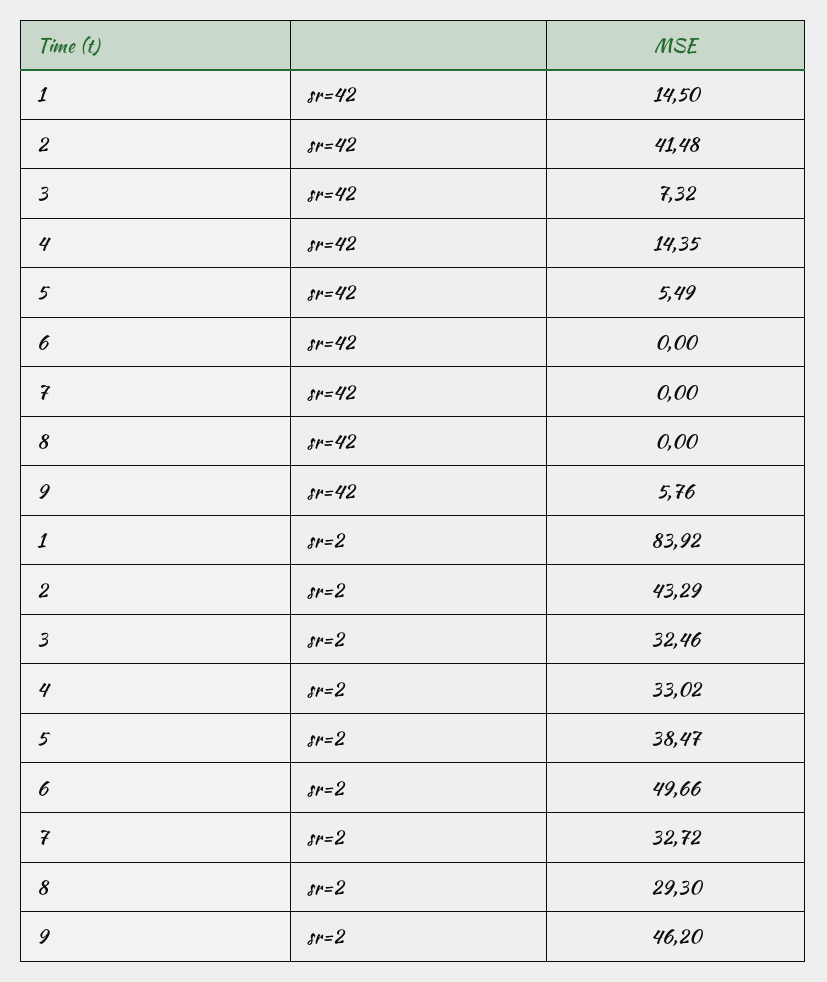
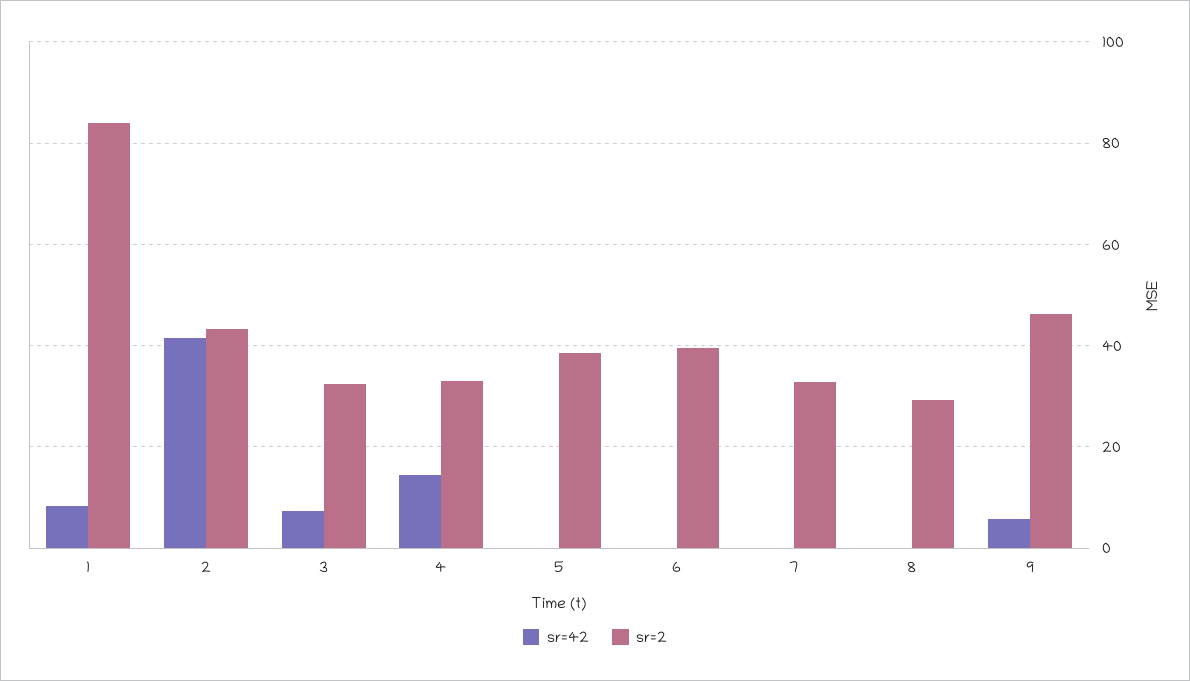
sr=42, 1: 14.5 -> 8
sr=42, 5: 5.49 -> 0
sr=2, 6: 49.66 -> 40

